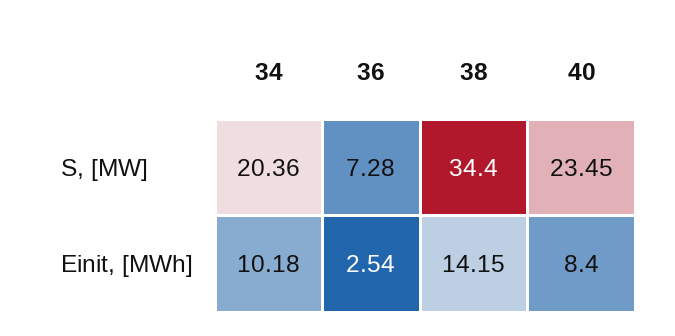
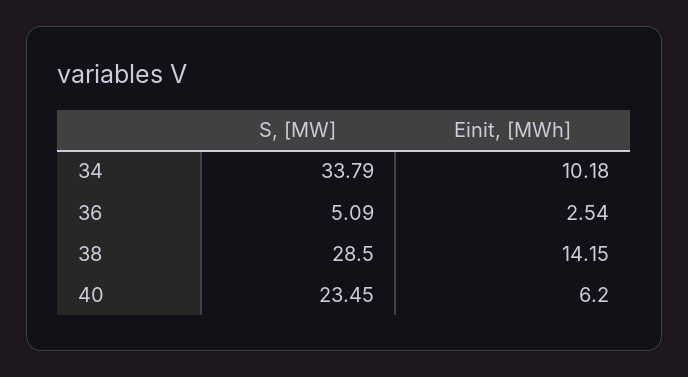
34, S, [MW]: 20.36 -> 33.79
36, S, [MW]: 7.28 -> 5.09
38, S, [MW]: 34.4 -> 28.5
40, Einit, [MWh]: 8.4 -> 6.2

